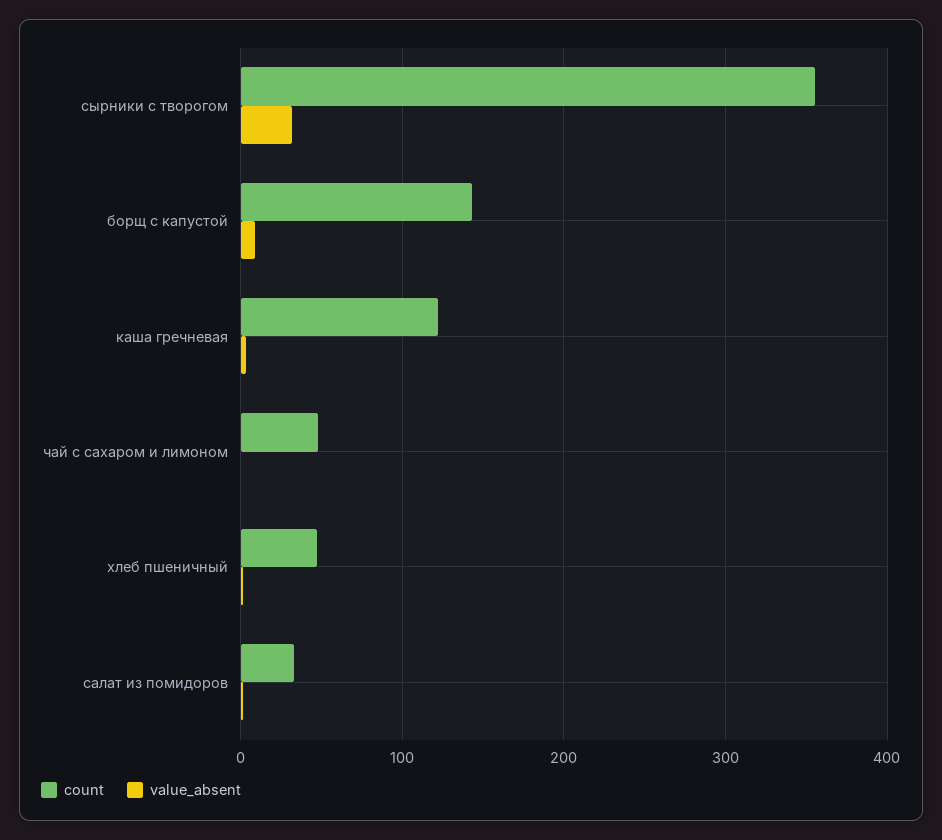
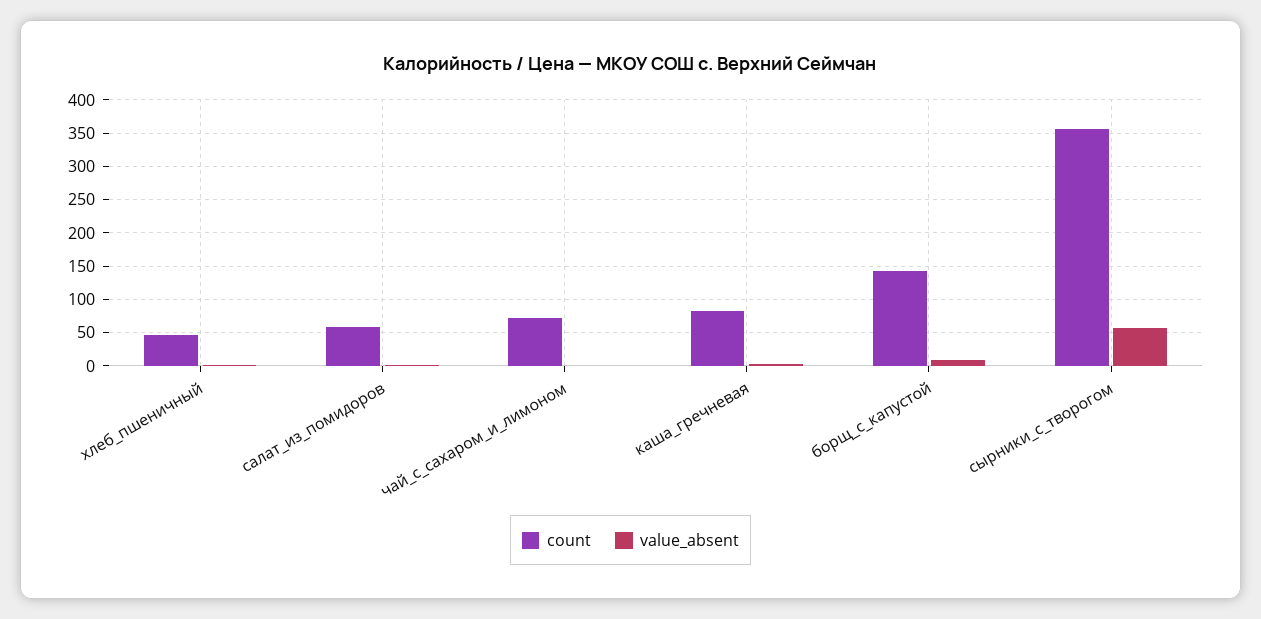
value_absent, сырники с творогом: 30 -> 60
count, каша гречневая: 120 -> 80
count, чай с сахаром и лимоном: 50 -> 70
count, салат из помидоров: 30 -> 60

